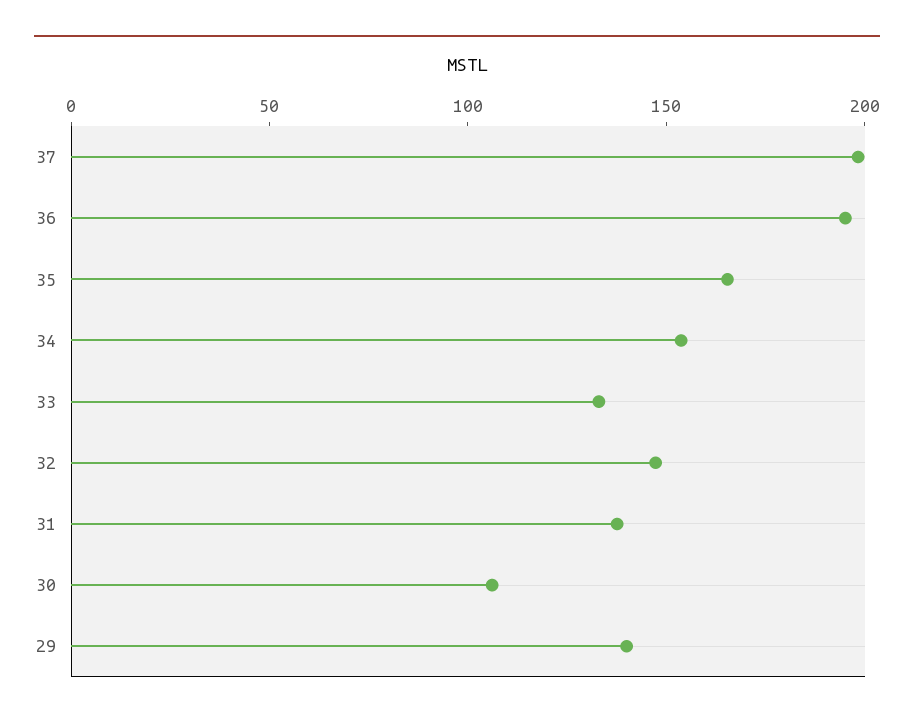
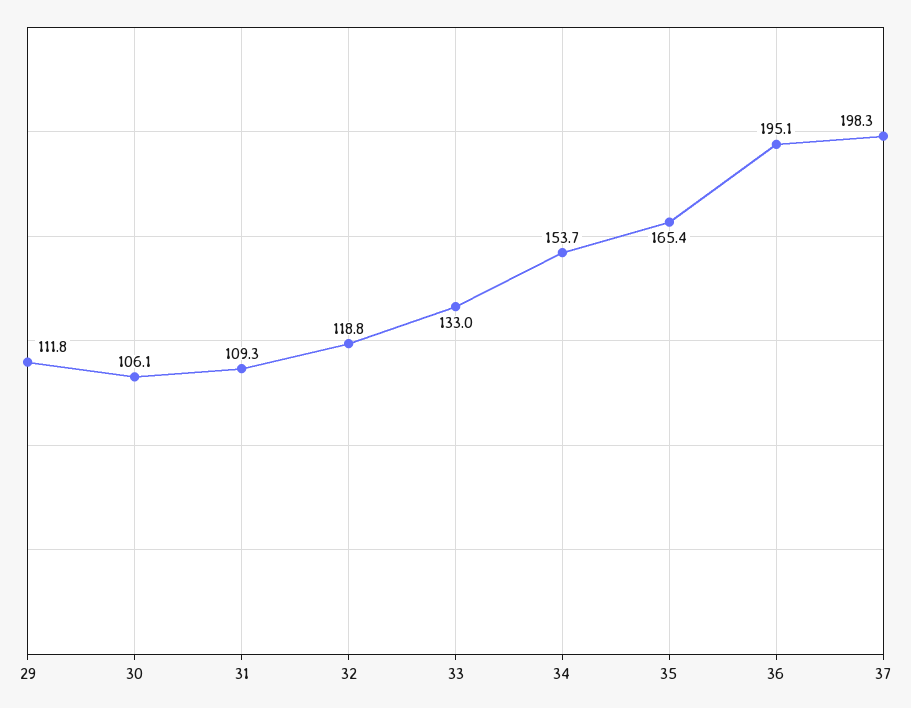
32: 150 -> 118.8
31: 140 -> 109.3
29: 140 -> 111.8

